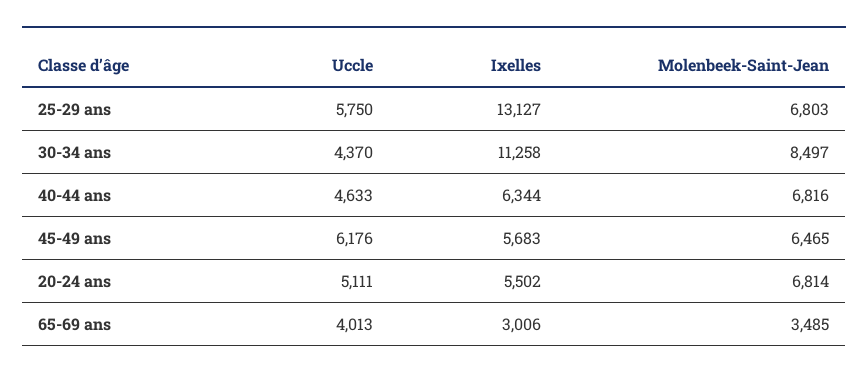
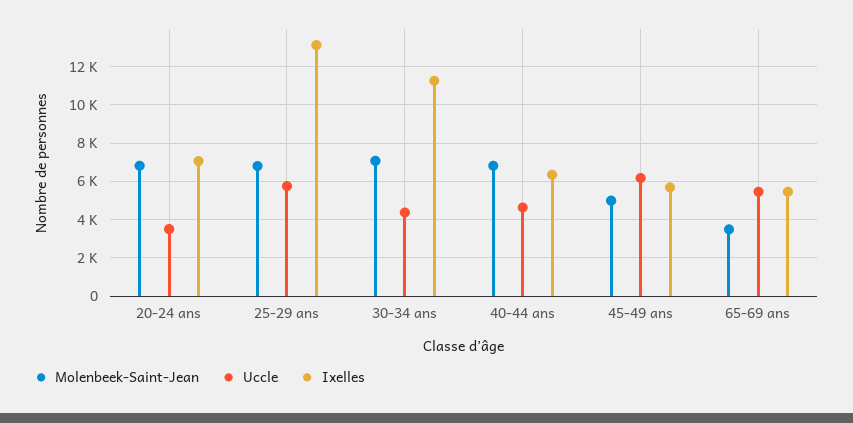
Molenbeek-Saint-Jean, 30-34 ans: 8497 -> 7000
Molenbeek-Saint-Jean, 45-49 ans: 6465 -> 5000
Uccle, 20-24 ans: 5111 -> 3500
Ixelles, 20-24 ans: 5502 -> 7000
Uccle, 65-69 ans: 4013 -> 5500
Ixelles, 65-69 ans: 3006 -> 5500

